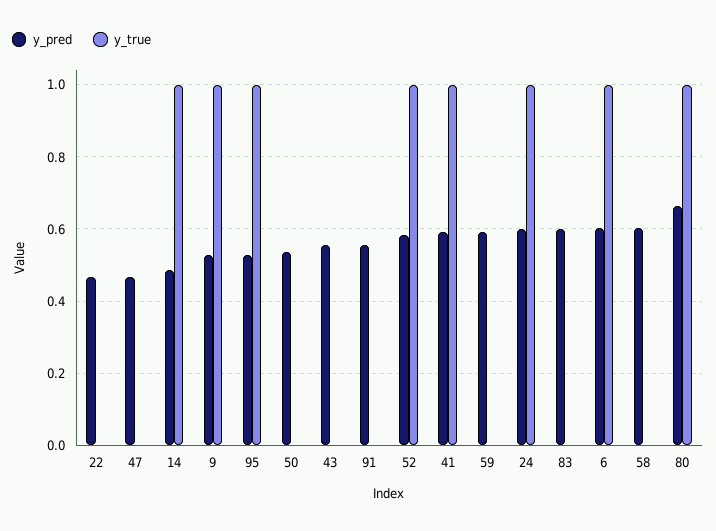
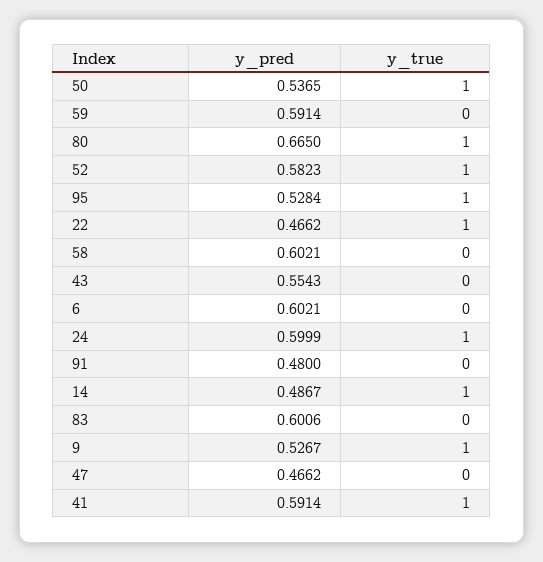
y_true, 22: 0 -> 1
y_true, 50: 0 -> 1
y_pred, 91: 0.56 -> 0.48
y_true, 6: 1 -> 0

